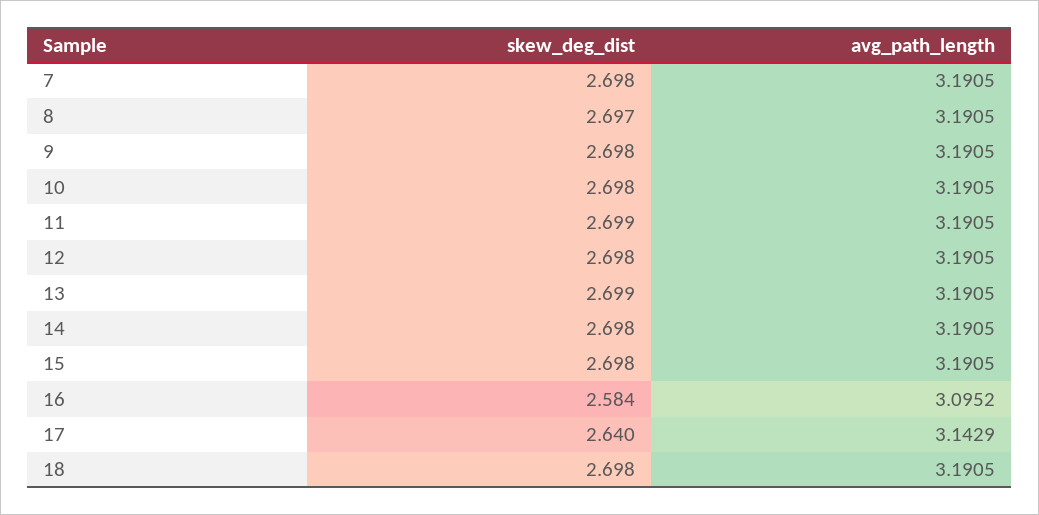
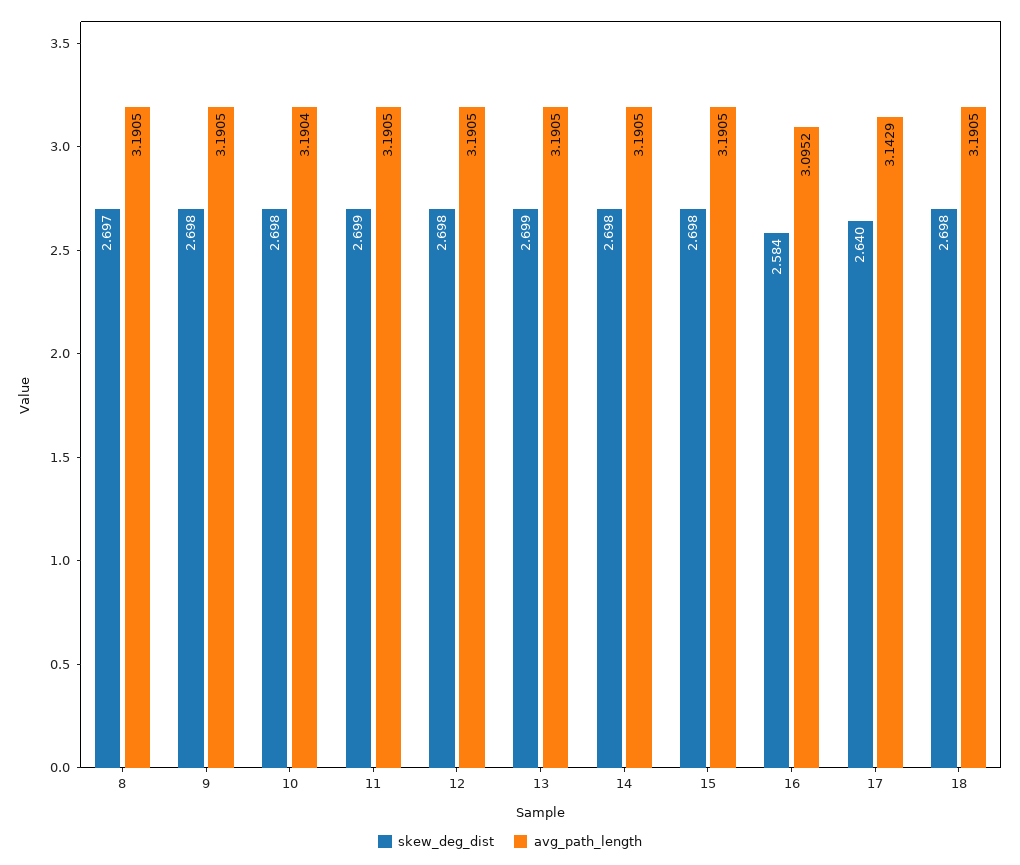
skew_deg_dist, 7: 2.698 -> none
avg_path_length, 7: 3.1905 -> none
avg_path_length, 10: 3.1905 -> 3.1904

